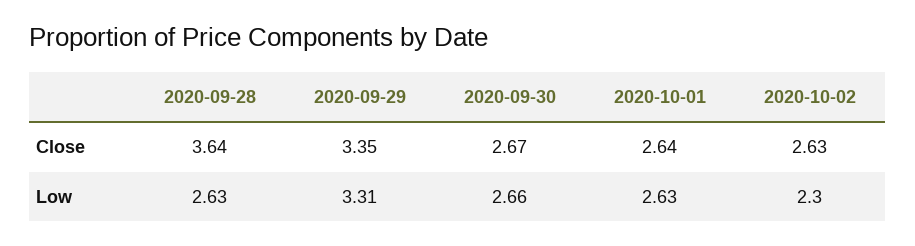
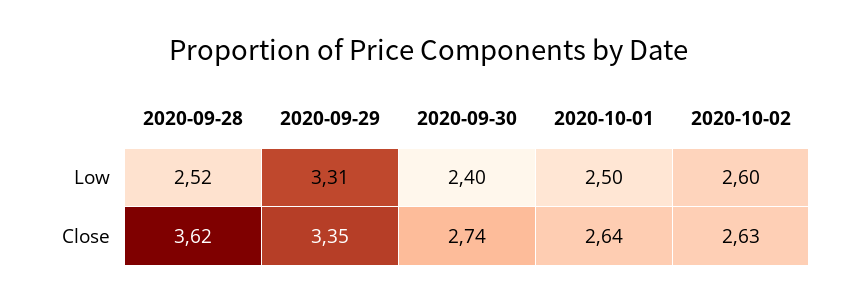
2020-09-28, Close: 3.64 -> 3.62
2020-09-30, Close: 2.67 -> 2.74
2020-09-28, Low: 2.63 -> 2.52
2020-09-30, Low: 2.66 -> 2.4
2020-10-01, Low: 2.63 -> 2.5
2020-10-02, Low: 2.3 -> 2.6

